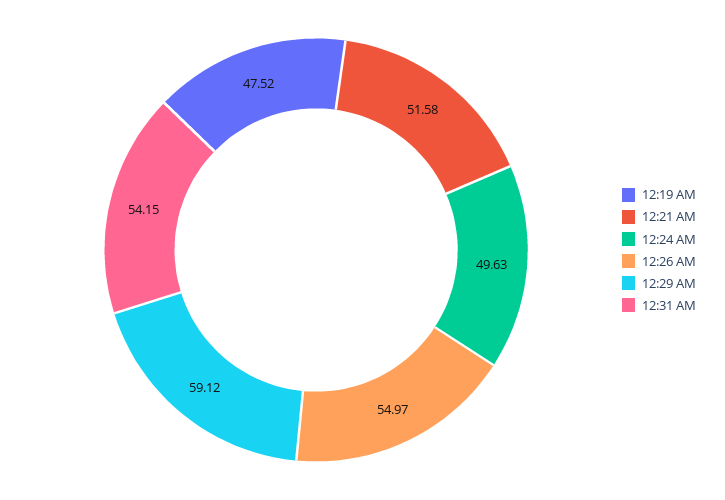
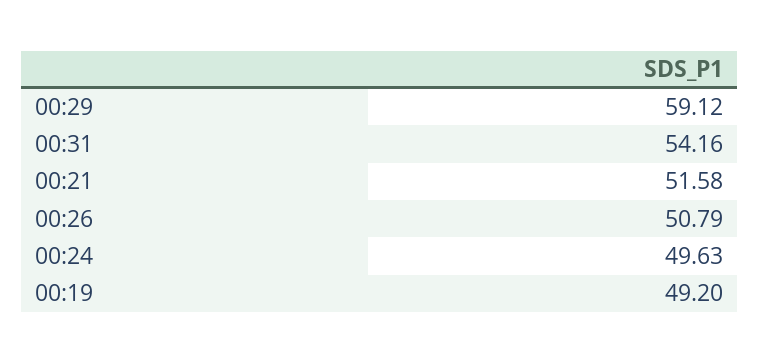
12:19 AM: 47.52 -> 49.2
12:26 AM: 54.97 -> 50.79
12:31 AM: 54.15 -> 54.16

